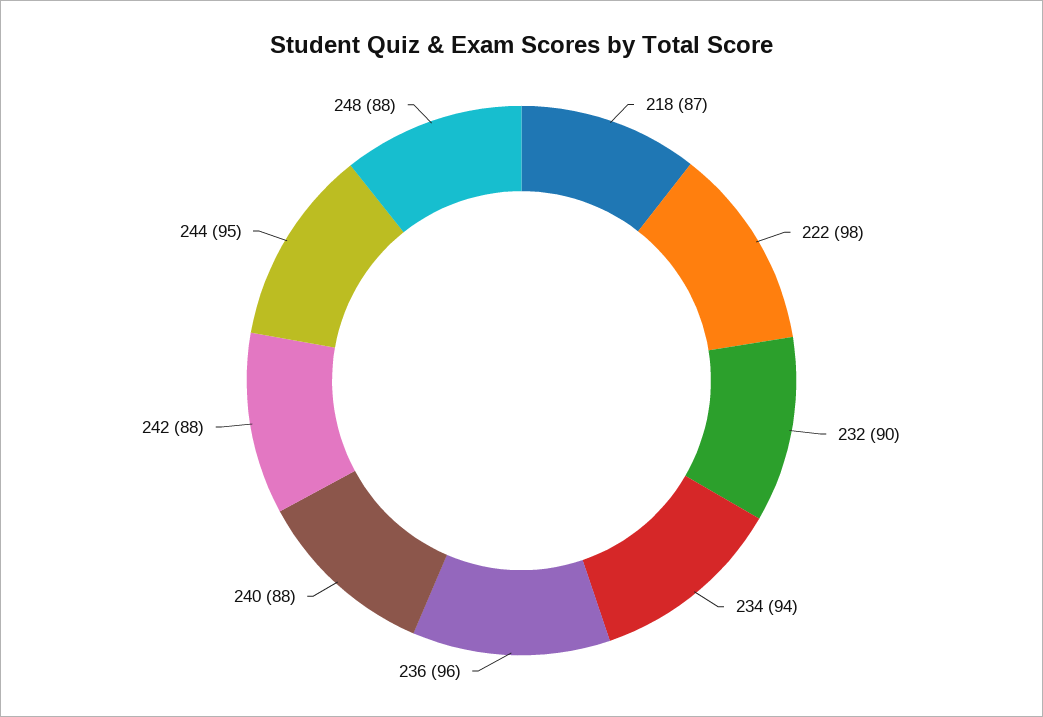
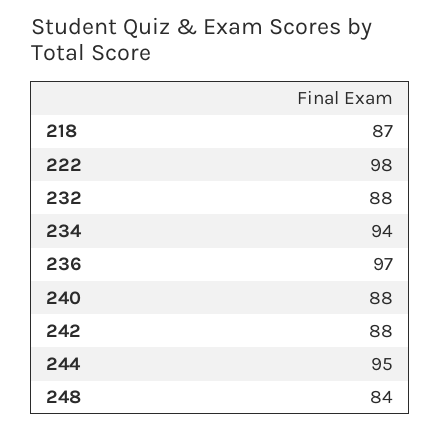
232: 90 -> 88
236: 96 -> 97
248: 88 -> 84

